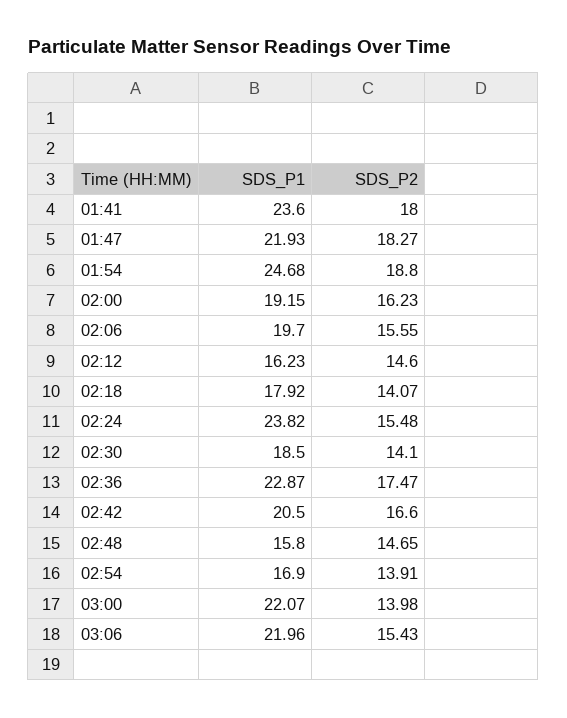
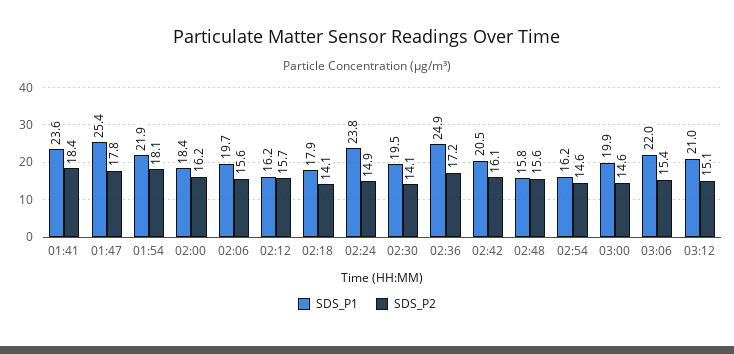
SDS_P2, 01:41: 18 -> 18.4
SDS_P1, 01:47: 21.93 -> 25.4
SDS_P2, 01:47: 18.27 -> 17.8
SDS_P1, 01:54: 24.68 -> 21.9
SDS_P2, 01:54: 18.8 -> 18.1
SDS_P1, 02:00: 19.15 -> 18.4
SDS_P2, 02:12: 14.6 -> 15.7
SDS_P2, 02:24: 15.48 -> 14.9
SDS_P1, 02:30: 18.5 -> 19.5
SDS_P1, 02:36: 22.87 -> 24.9
SDS_P2, 02:36: 17.47 -> 17.2
SDS_P2, 02:42: 16.6 -> 16.1
SDS_P2, 02:48: 14.65 -> 15.6
SDS_P1, 02:54: 16.9 -> 16.2
SDS_P2, 02:54: 13.91 -> 14.6
SDS_P1, 03:00: 22.07 -> 19.9
SDS_P2, 03:00: 13.98 -> 14.6
SDS_P1, 03:12: none -> 21
SDS_P2, 03:12: none -> 15.1

